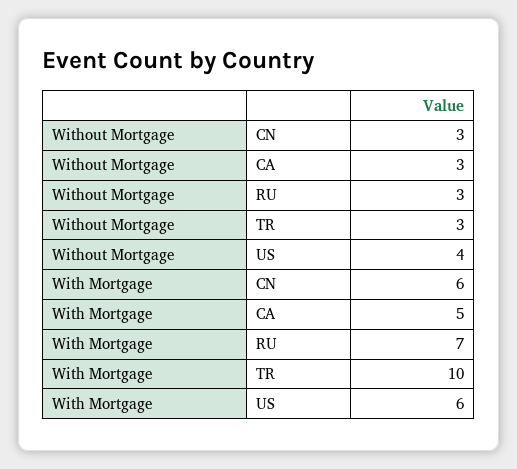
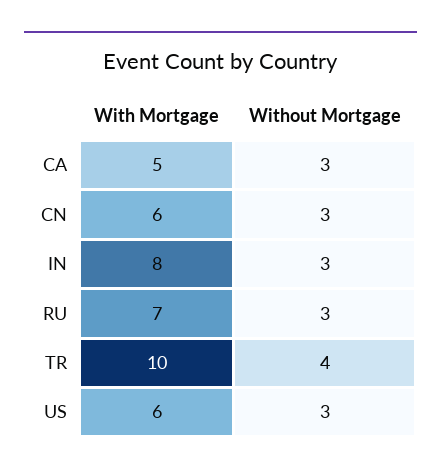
Without Mortgage, TR: 3 -> 4
Without Mortgage, US: 4 -> 3
With Mortgage, IN: none -> 8
Without Mortgage, IN: none -> 3

